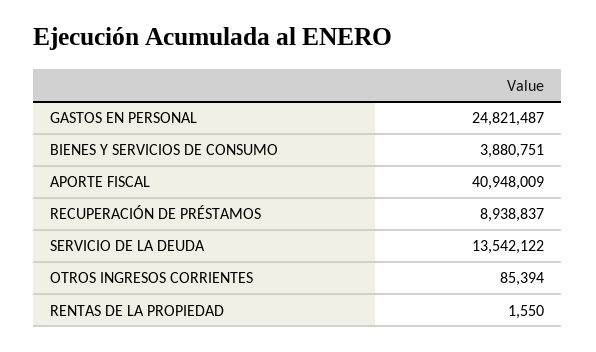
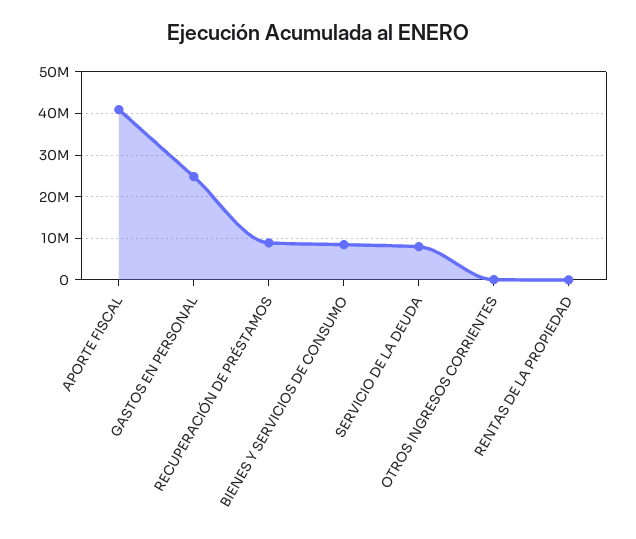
BIENES Y SERVICIOS DE CONSUMO: 3880751 -> 8000000
SERVICIO DE LA DEUDA: 13542122 -> 8000000

